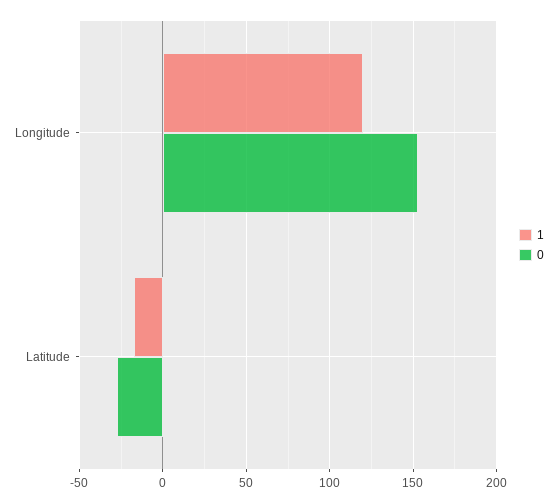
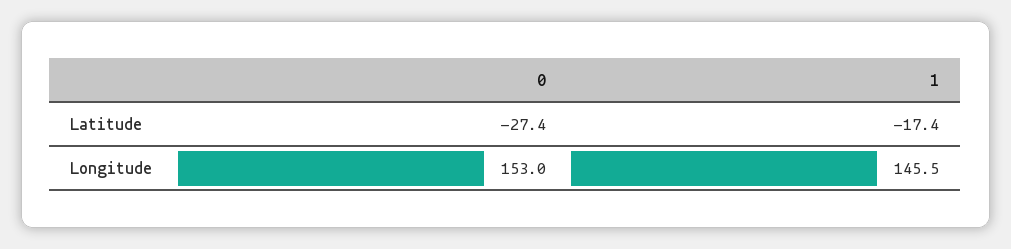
1, Longitude: 120 -> 145.5

